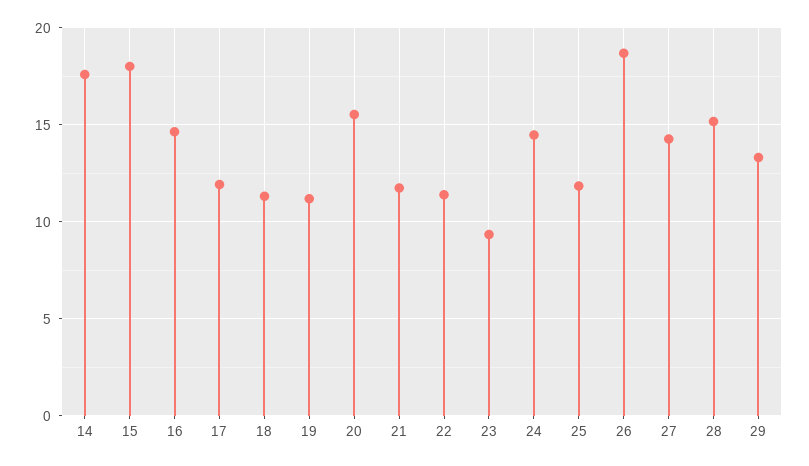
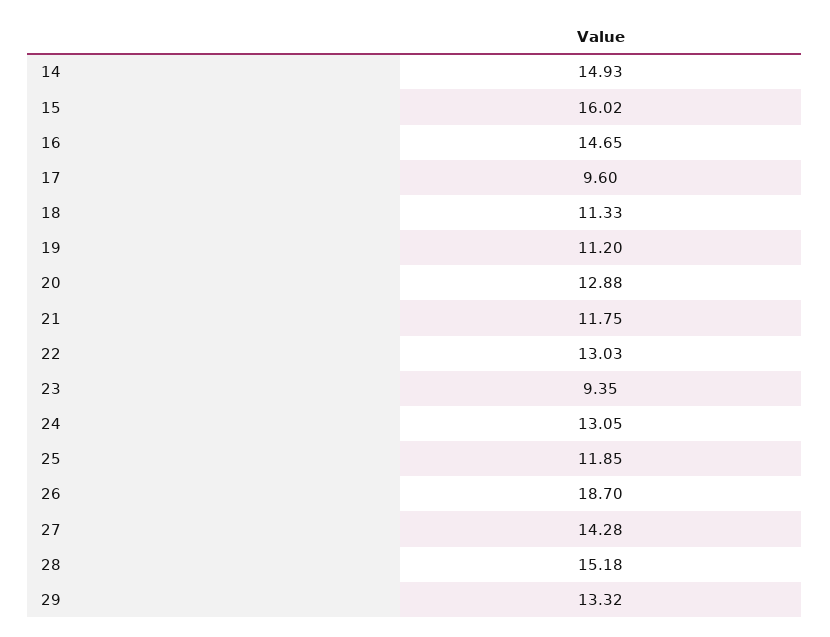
14: 17.5 -> 14.93
15: 18 -> 16.02
17: 12 -> 9.6
20: 15.5 -> 12.88
22: 11.5 -> 13.03
24: 14.5 -> 13.05

